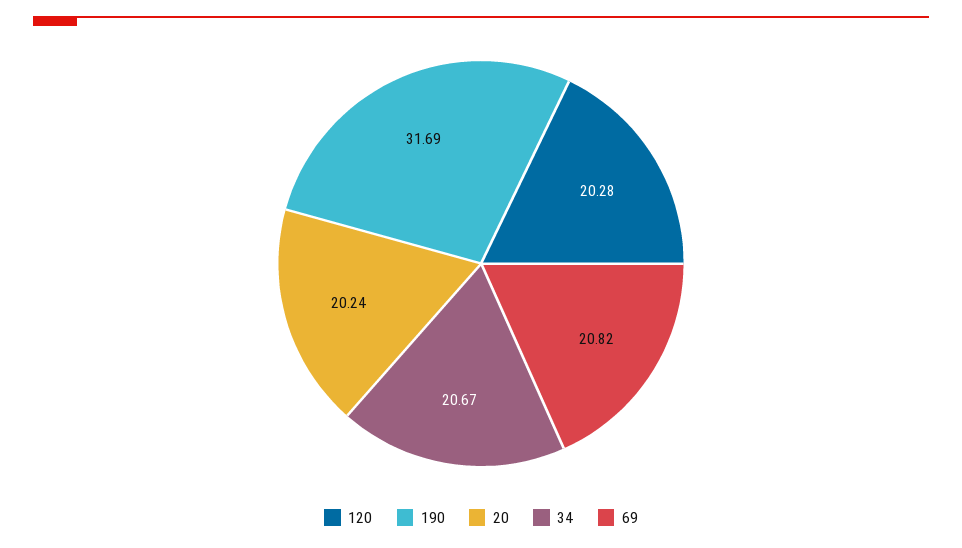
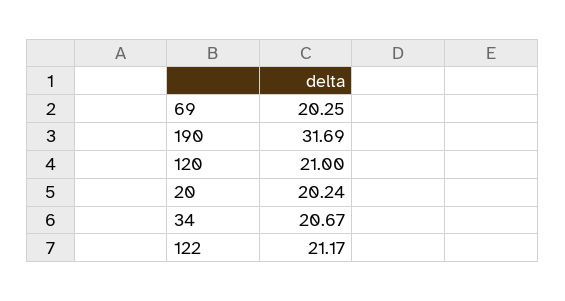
120: 20.28 -> 21
69: 20.82 -> 20.25
122: none -> 21.17

